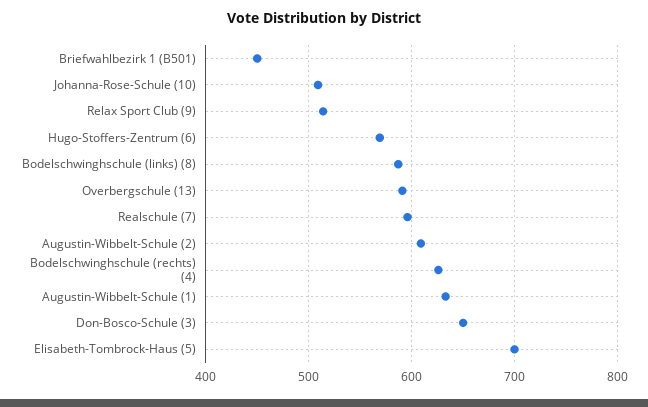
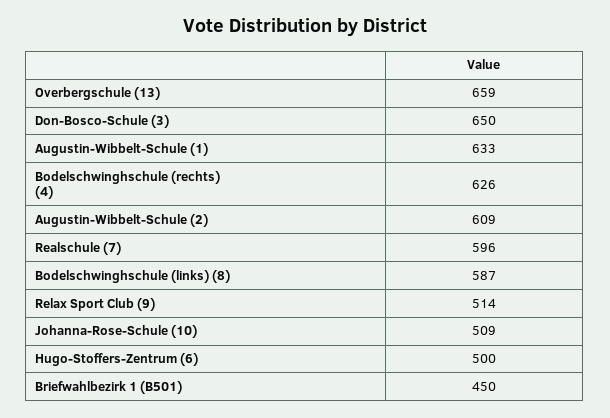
Hugo-Stoffers-Zentrum (6): 570 -> 500
Overbergschule (13): 590 -> 659
Elisabeth-Tombrock-Haus (5): 700 -> none

